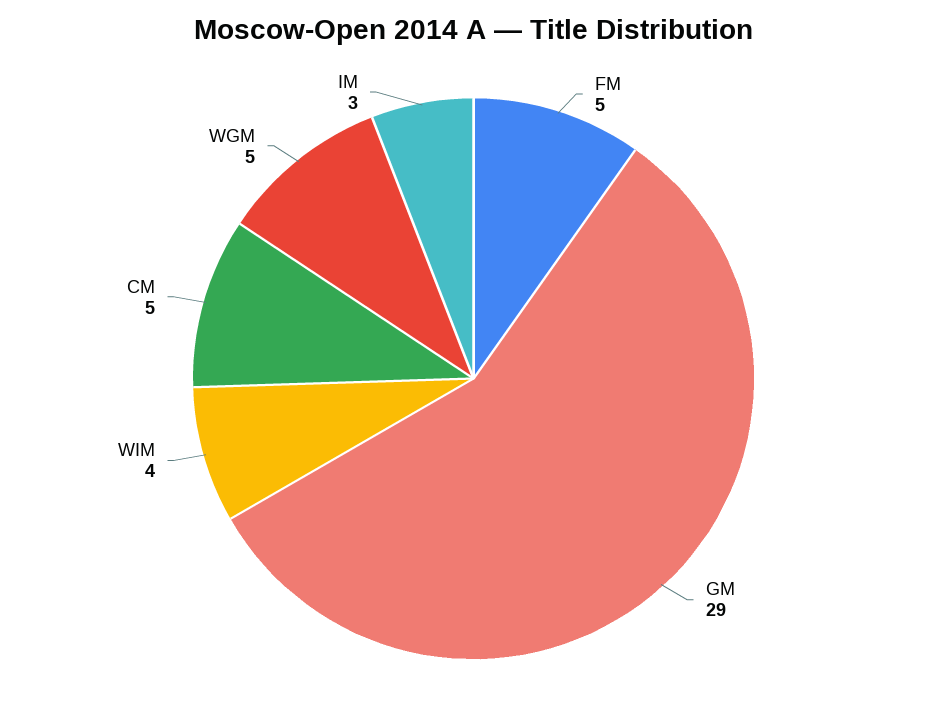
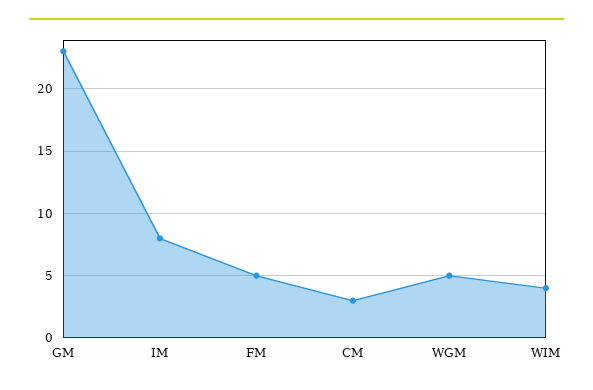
GM: 29 -> 23
CM: 5 -> 3
IM: 3 -> 8

